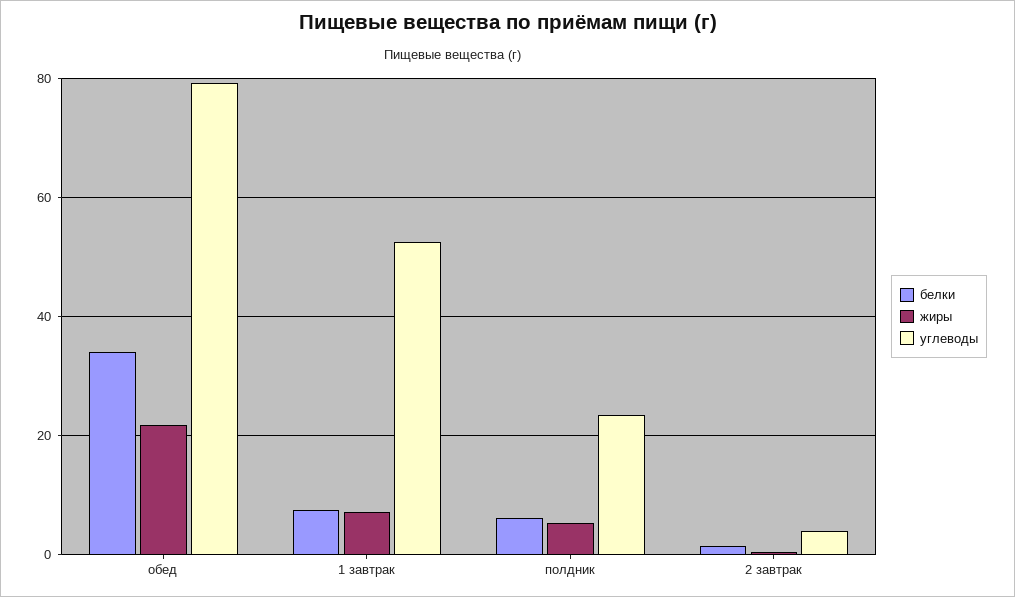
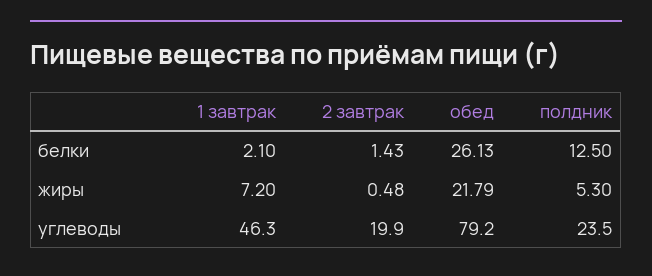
белки, обед: 34 -> 26.13
белки, 1 завтрак: 8 -> 2.1
углеводы, 1 завтрак: 52 -> 46.3
белки, полдник: 6 -> 12.5
углеводы, 2 завтрак: 4 -> 19.9

